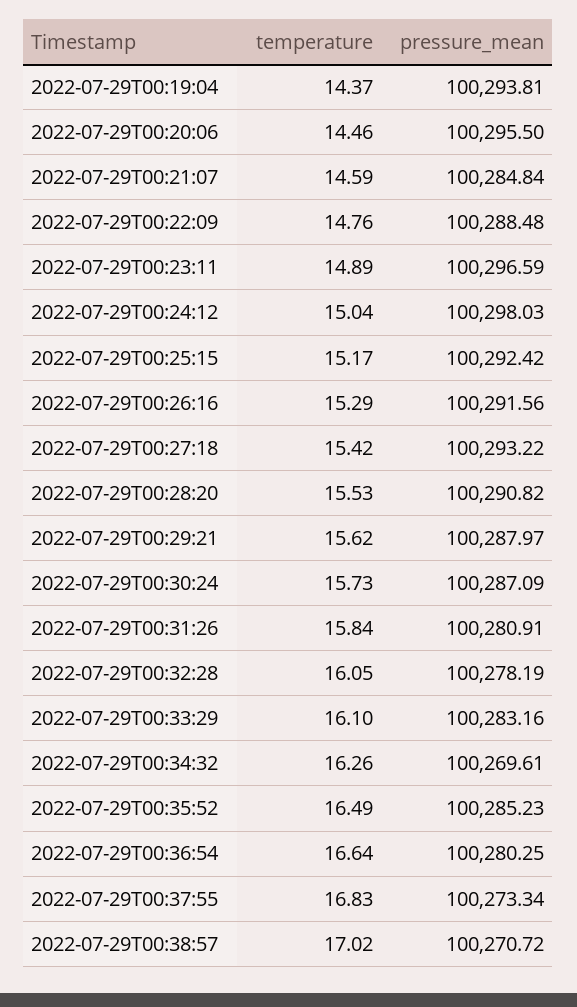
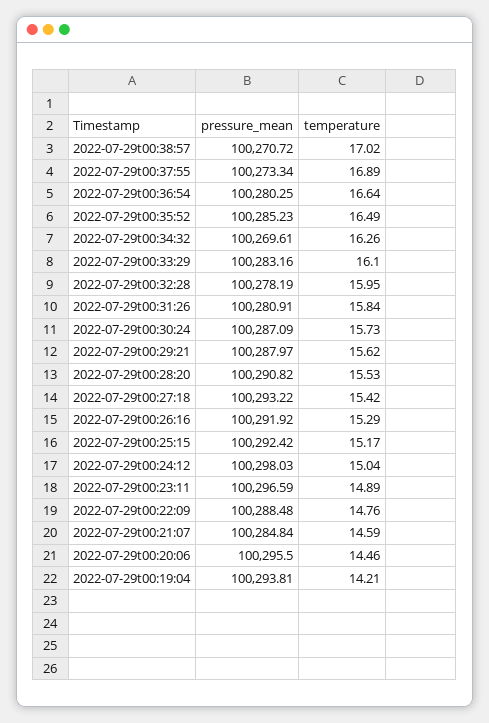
temperature, 2022-07-29T00:19:04: 14.37 -> 14.21
pressure_mean, 2022-07-29T00:26:16: 100291.56 -> 100291.92
temperature, 2022-07-29T00:32:28: 16.05 -> 15.95
temperature, 2022-07-29T00:37:55: 16.83 -> 16.89

